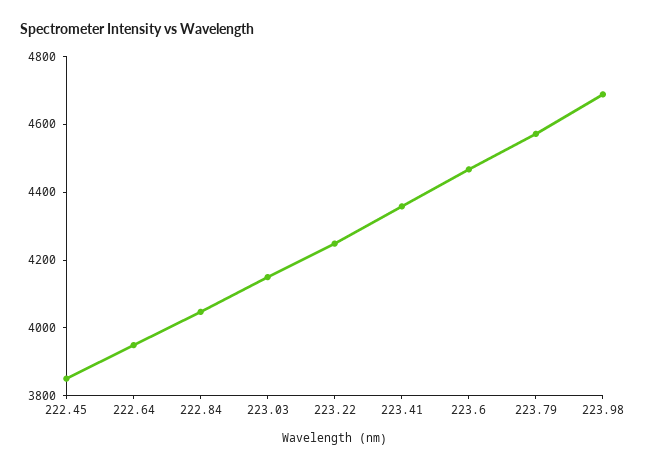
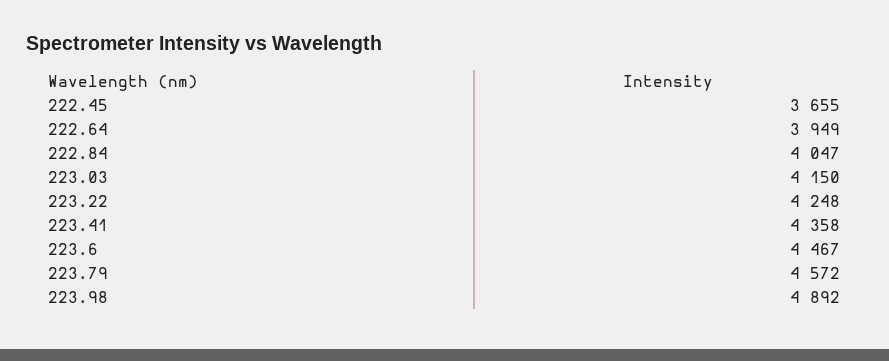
222.45: 3850 -> 3655
223.98: 4700 -> 4892

